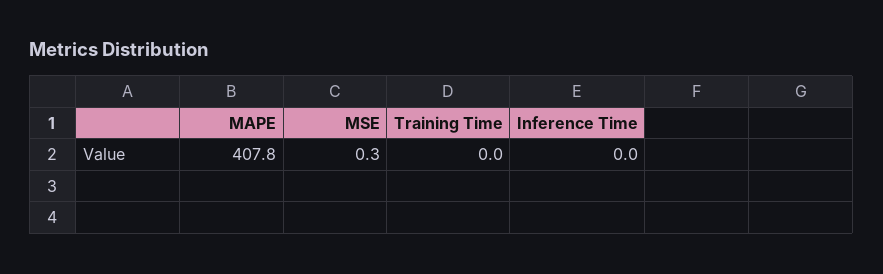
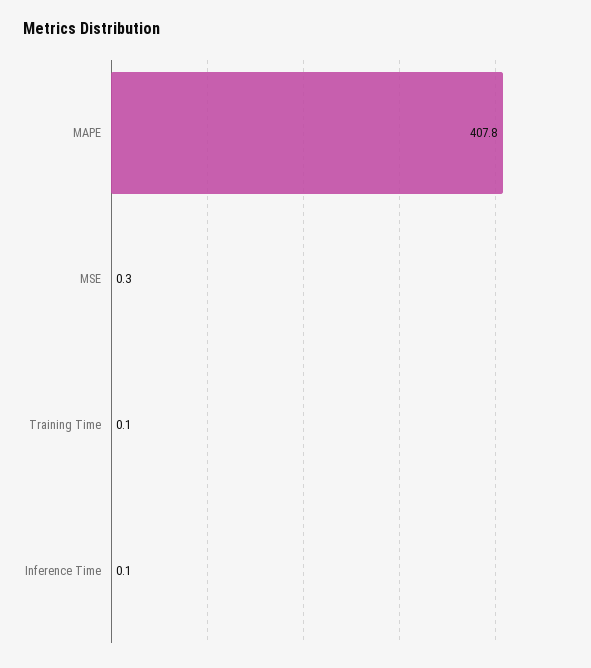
Training Time: 0 -> 0.1
Inference Time: 0 -> 0.1

